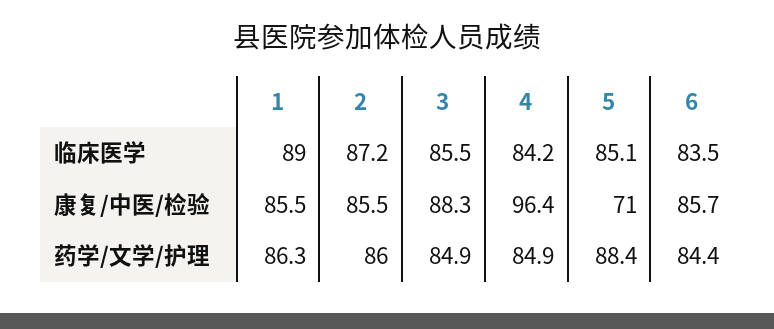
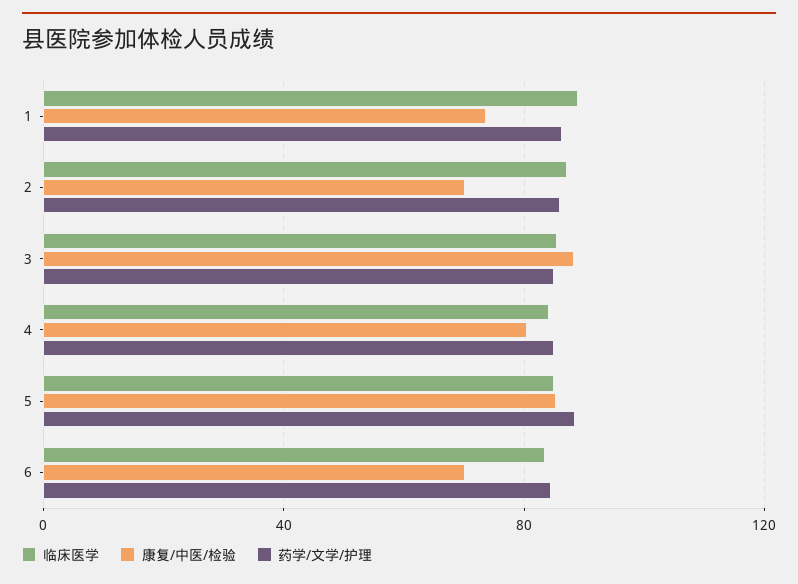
康复/中医/检验, 1: 85.5 -> 75
康复/中医/检验, 2: 85.5 -> 70
康复/中医/检验, 4: 96.4 -> 80
康复/中医/检验, 5: 71 -> 85
康复/中医/检验, 6: 85.7 -> 70

